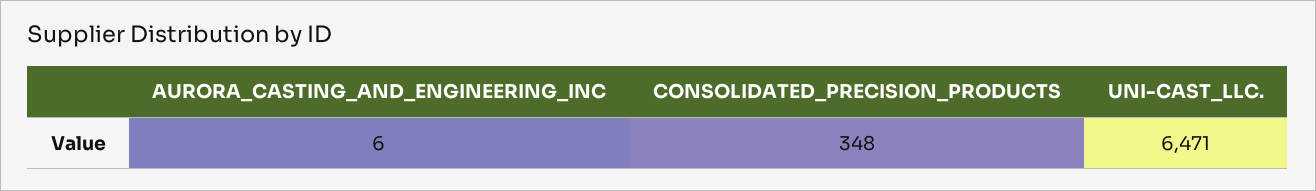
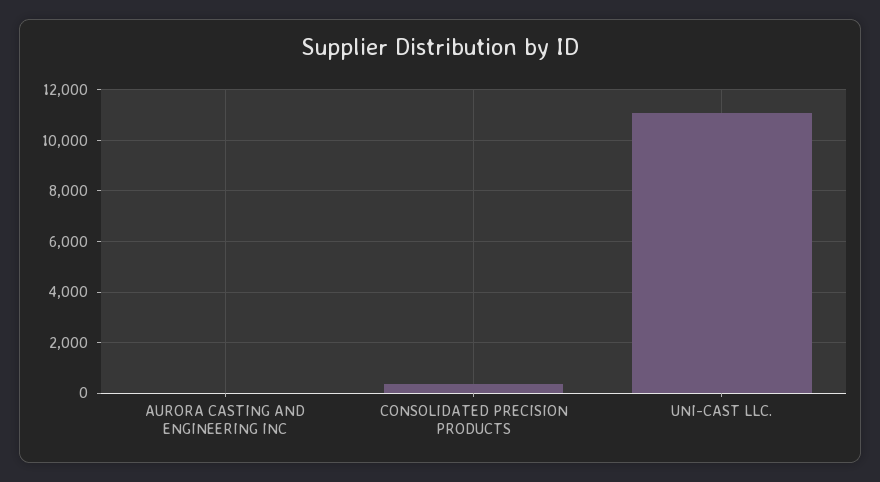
UNI-CAST_LLC.: 6471 -> 11000

